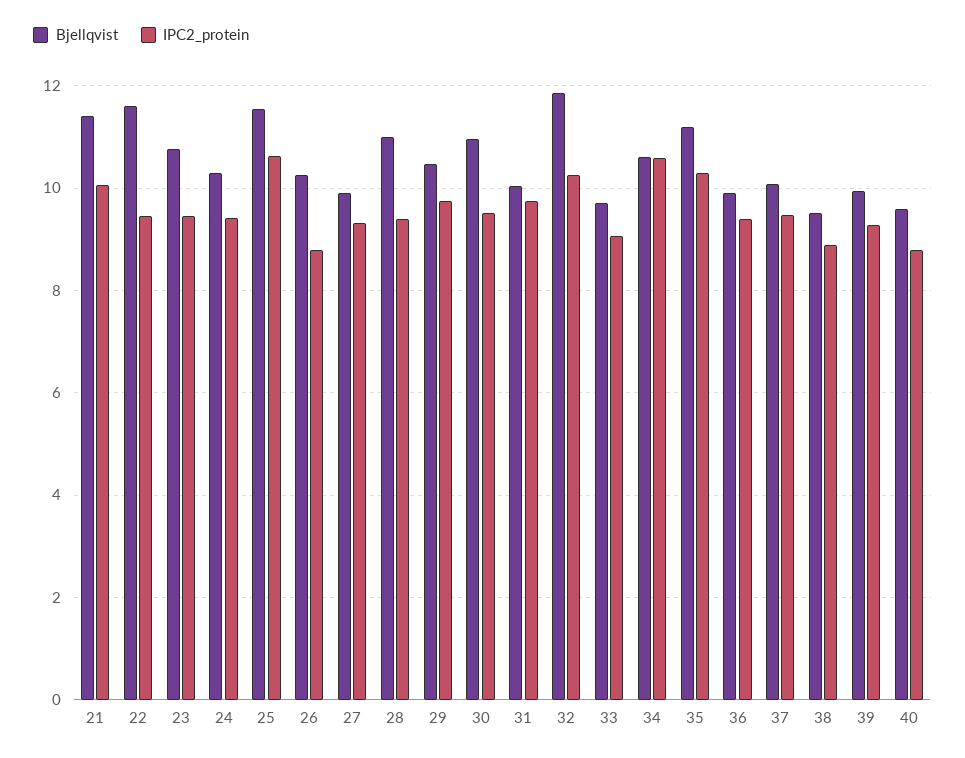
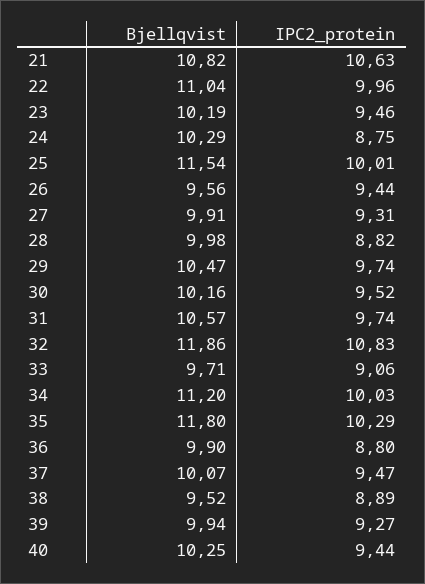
Bjellqvist, 21: 11.4 -> 10.82
IPC2_protein, 21: 10 -> 10.63
Bjellqvist, 22: 11.6 -> 11.04
IPC2_protein, 22: 9.4 -> 9.96
Bjellqvist, 23: 10.8 -> 10.19
IPC2_protein, 24: 9.4 -> 8.75
IPC2_protein, 25: 10.6 -> 10.01
Bjellqvist, 26: 10.2 -> 9.56
IPC2_protein, 26: 8.8 -> 9.44
Bjellqvist, 28: 11 -> 9.98
IPC2_protein, 28: 9.4 -> 8.82
Bjellqvist, 30: 11 -> 10.16
Bjellqvist, 31: 10 -> 10.57
IPC2_protein, 32: 10.2 -> 10.83
Bjellqvist, 34: 10.6 -> 11.2
IPC2_protein, 34: 10.6 -> 10.03
Bjellqvist, 35: 11.2 -> 11.8
IPC2_protein, 36: 9.4 -> 8.8
Bjellqvist, 40: 9.6 -> 10.25
IPC2_protein, 40: 8.8 -> 9.44

